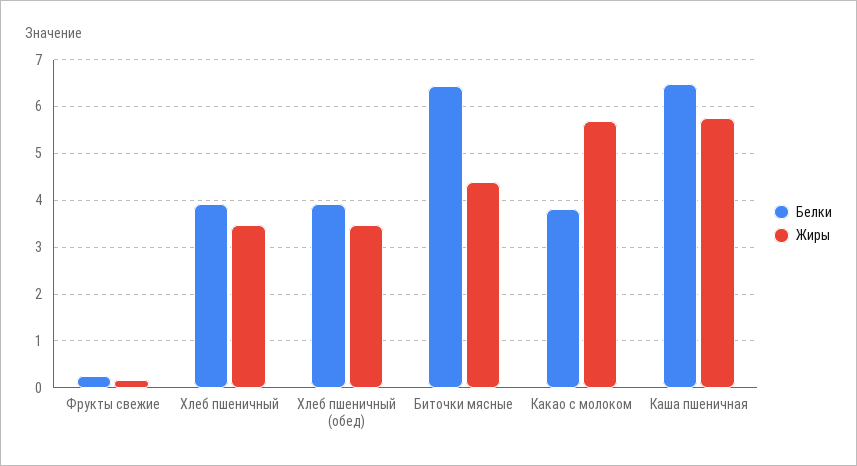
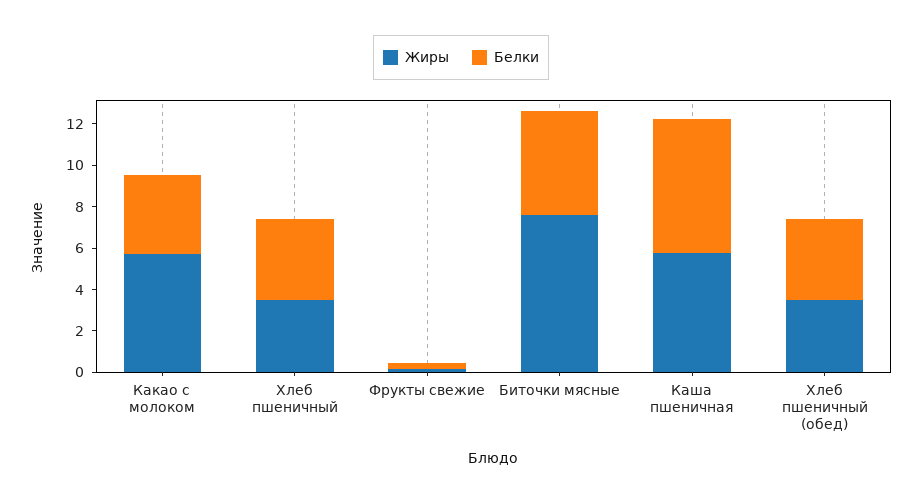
Белки, Биточки мясные: 6.4 -> 5
Жиры, Биточки мясные: 4.4 -> 7.5

